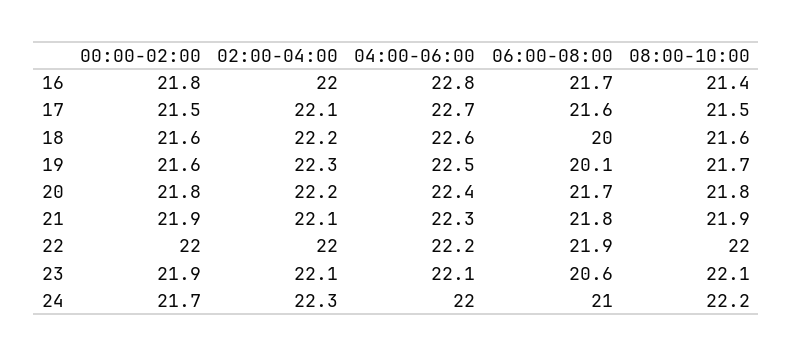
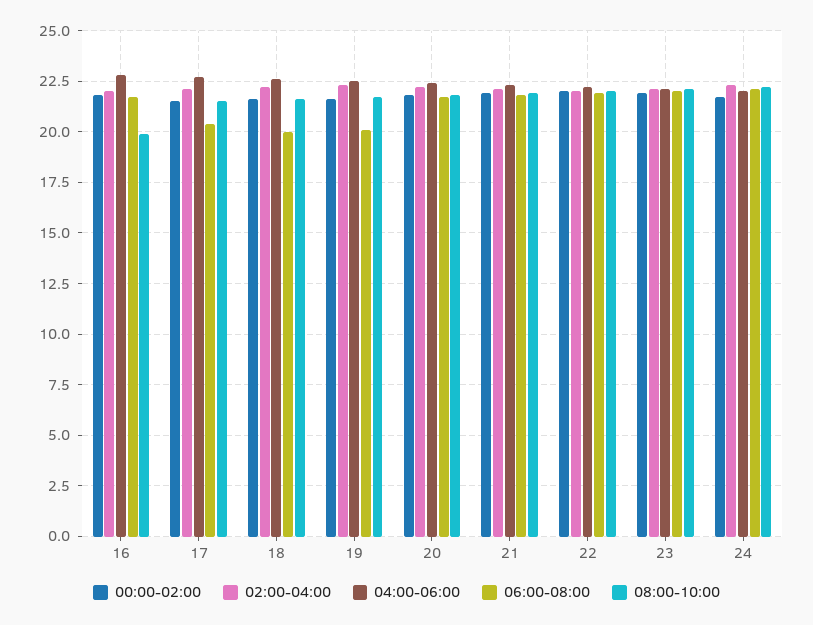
08:00-10:00, 16: 21.4 -> 20
06:00-08:00, 17: 21.6 -> 20.5
06:00-08:00, 23: 20.6 -> 22
06:00-08:00, 24: 21 -> 22

